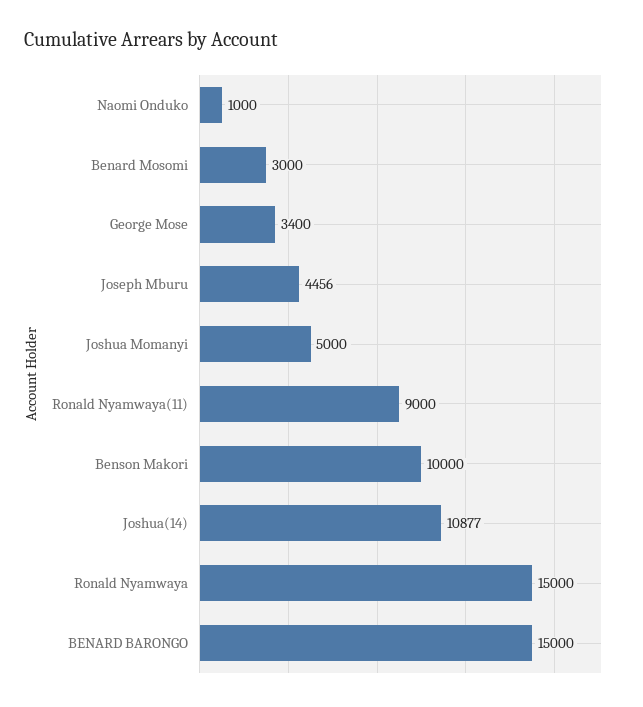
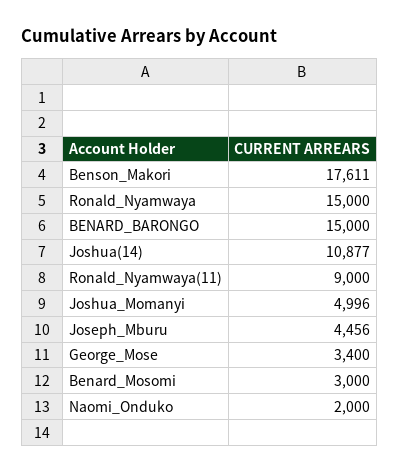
Naomi Onduko: 1000 -> 2000
Joshua Momanyi: 5000 -> 4996
Benson Makori: 10000 -> 17611

